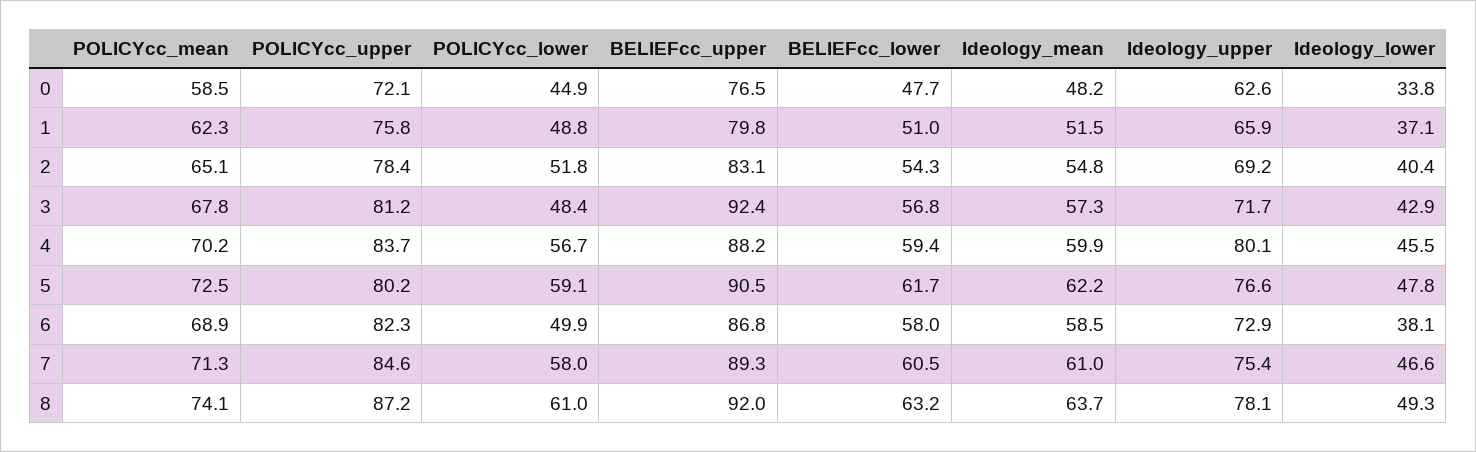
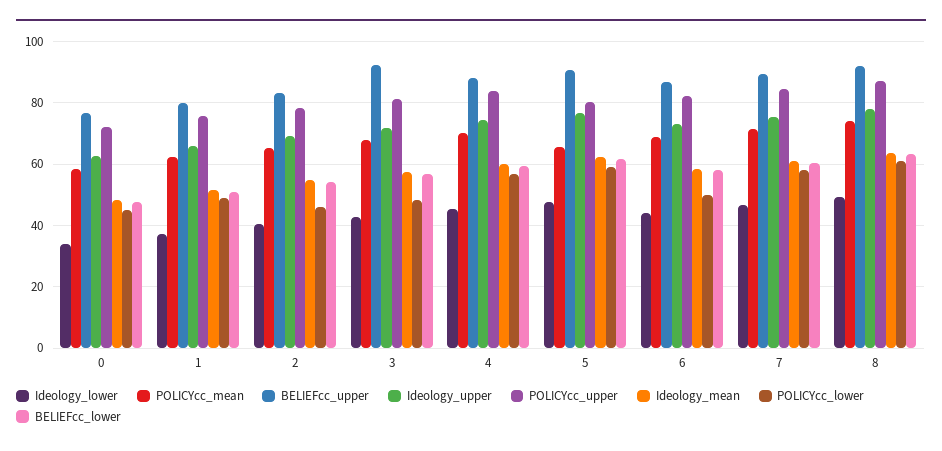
POLICYcc_lower, 2: 51.8 -> 46
Ideology_upper, 4: 80.1 -> 74
POLICYcc_mean, 5: 72.5 -> 66
Ideology_lower, 6: 38.1 -> 44

